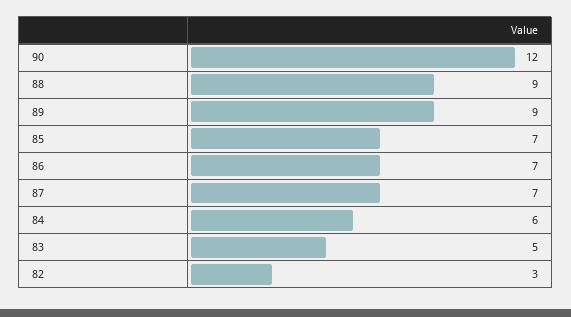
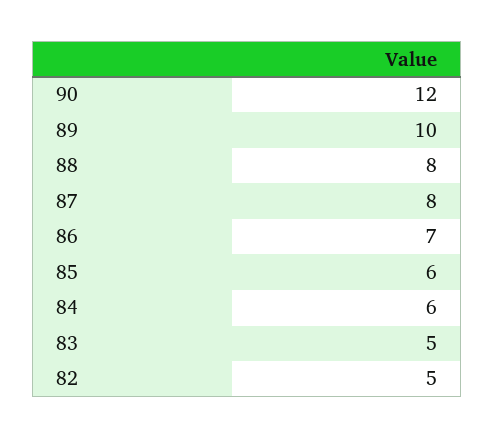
88: 9 -> 8
89: 9 -> 10
85: 7 -> 6
87: 7 -> 8
82: 3 -> 5

